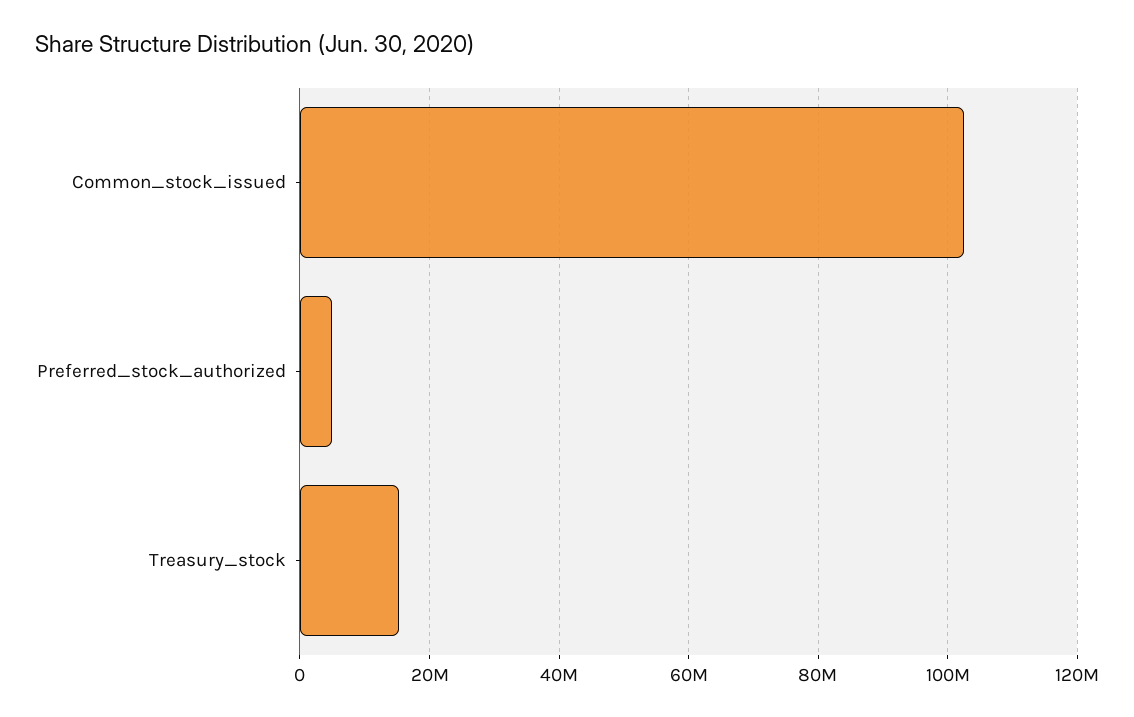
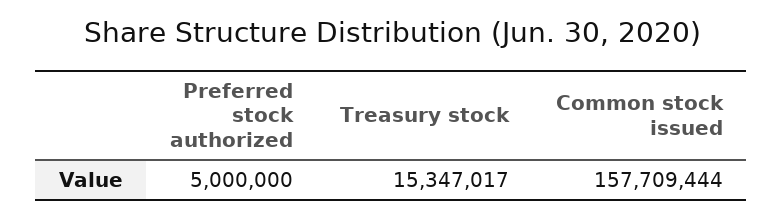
Common_stock_issued: 102000000 -> 157709444

